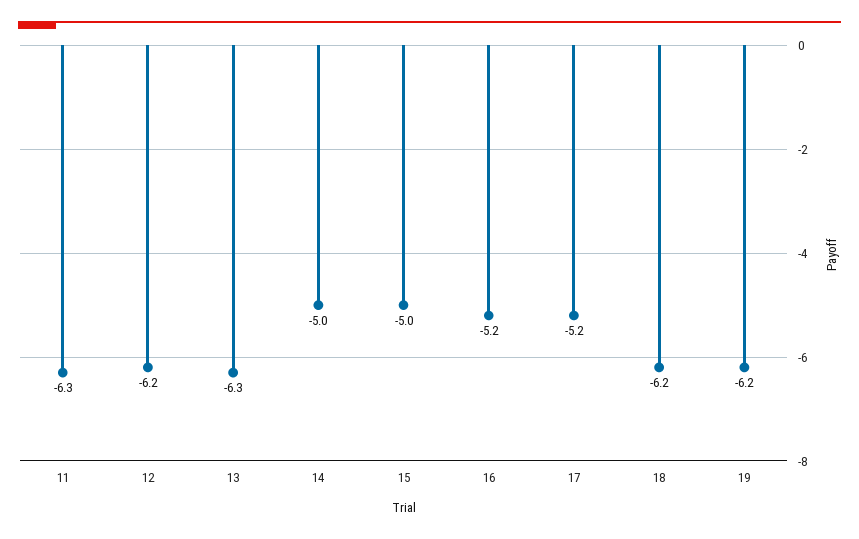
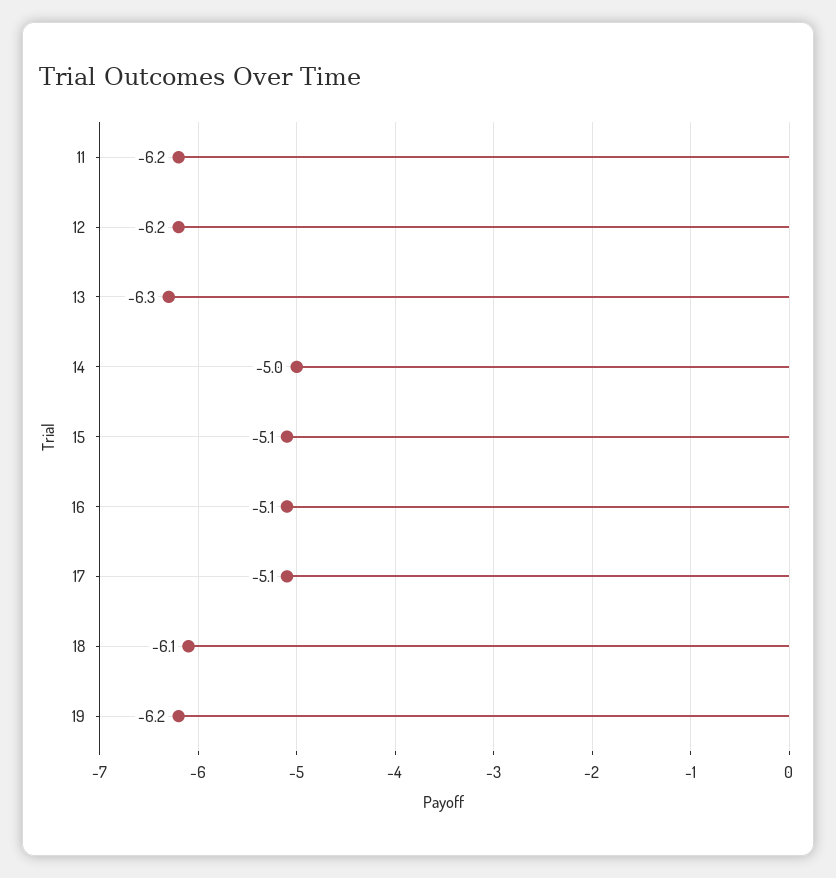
11: -6.3 -> -6.2
15: -5 -> -5.1
16: -5.2 -> -5.1
17: -5.2 -> -5.1
18: -6.2 -> -6.1

